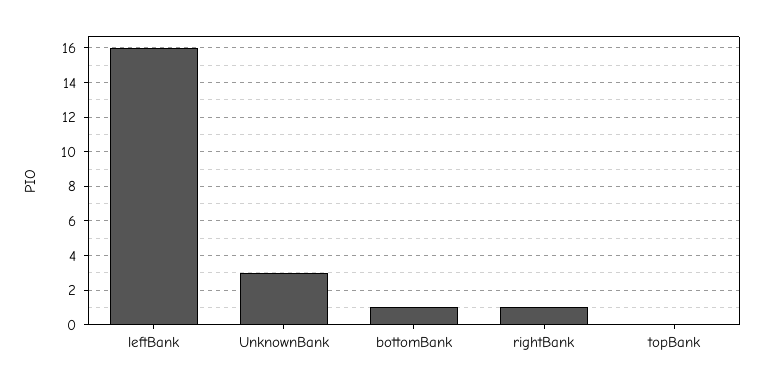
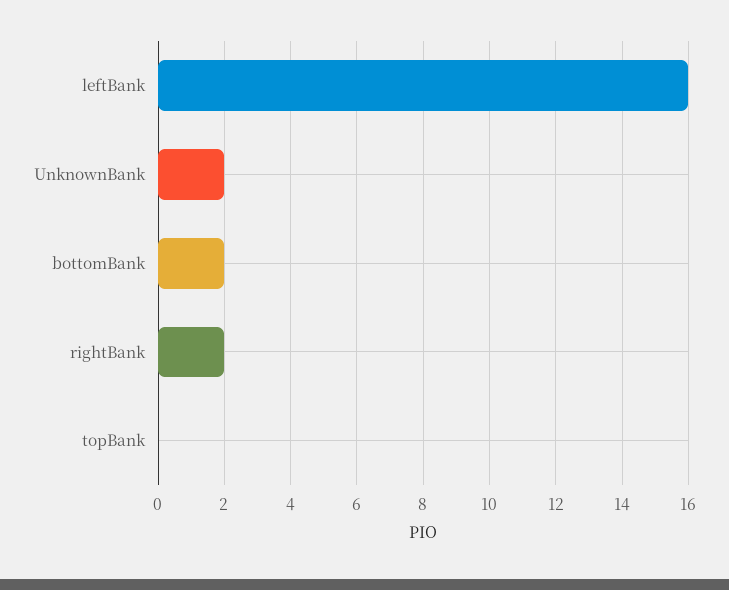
UnknownBank: 3 -> 2
bottomBank: 1 -> 2
rightBank: 1 -> 2

